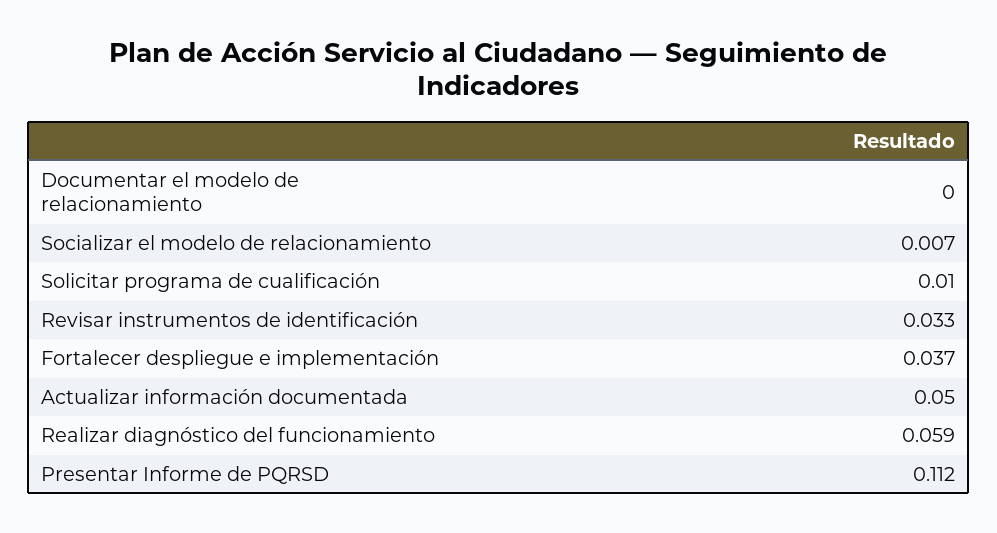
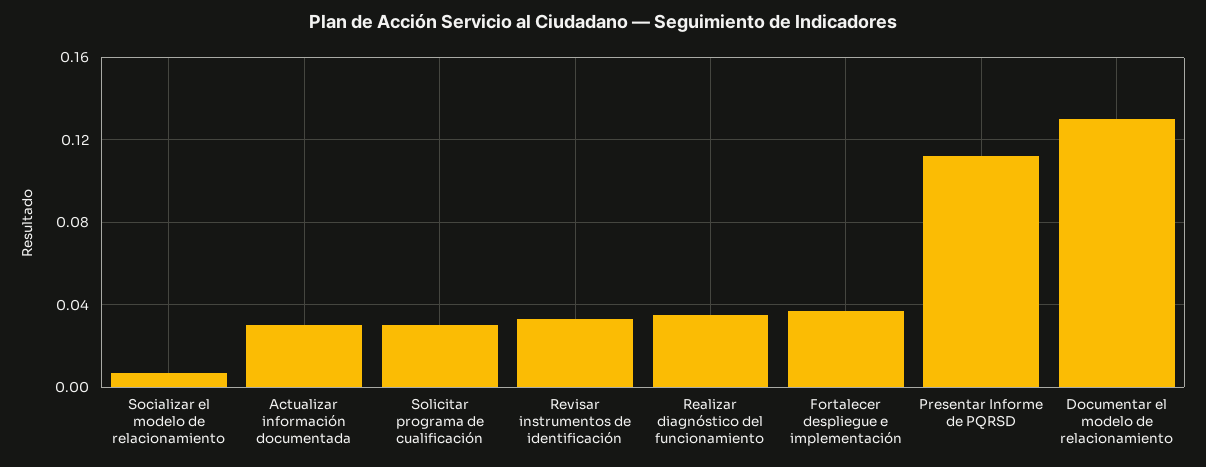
Documentar el modelo de relacionamiento: 0 -> 0.13
Solicitar programa de cualificación: 0.01 -> 0.03
Actualizar información documentada: 0.05 -> 0.03
Realizar diagnóstico del funcionamiento: 0.059 -> 0.035

